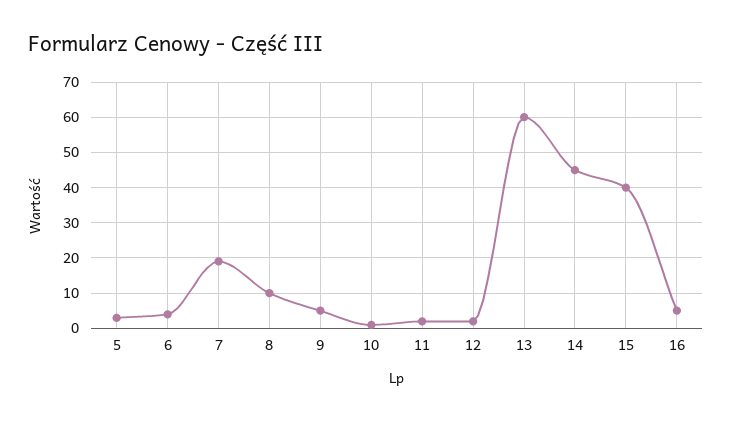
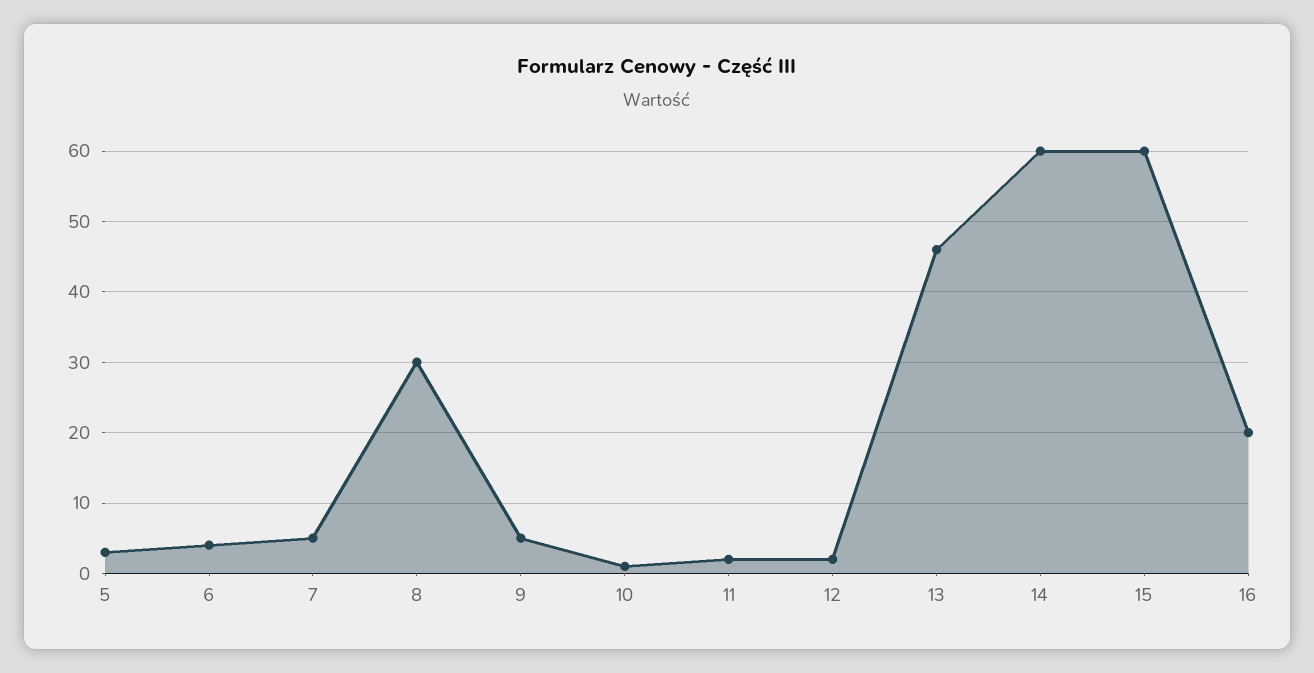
7: 20 -> 5
8: 10 -> 30
13: 60 -> 46
14: 45 -> 60
15: 40 -> 60
16: 5 -> 20

